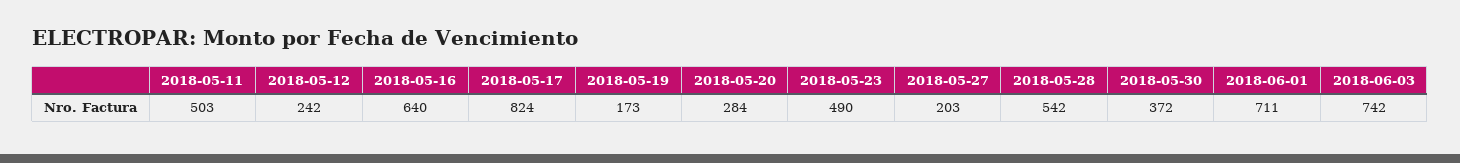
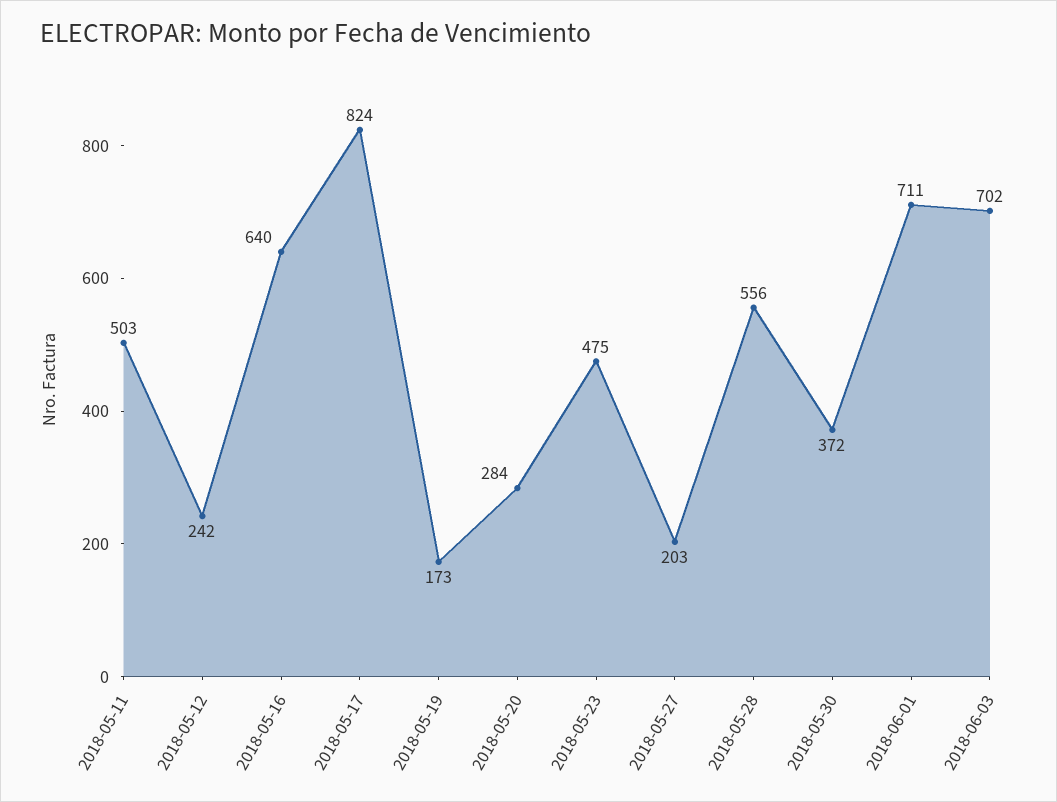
2018-05-23: 490 -> 475
2018-05-28: 542 -> 556
2018-06-03: 742 -> 702

